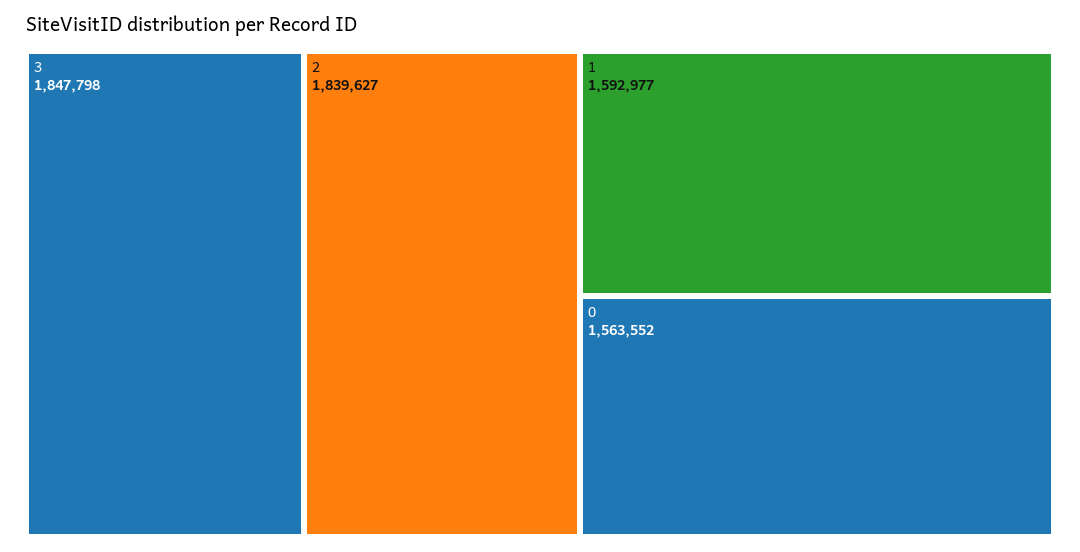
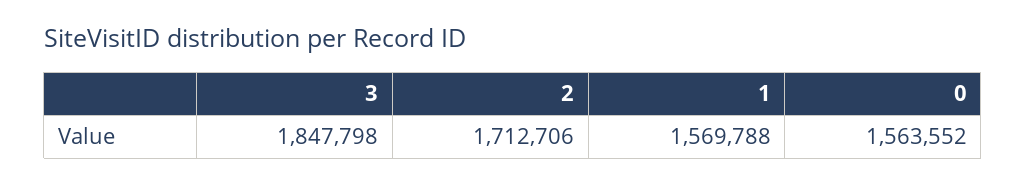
2: 1839627 -> 1712706
1: 1592977 -> 1569788

